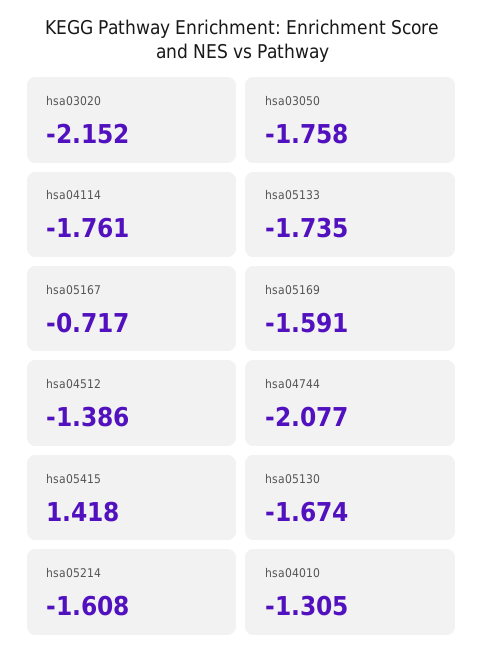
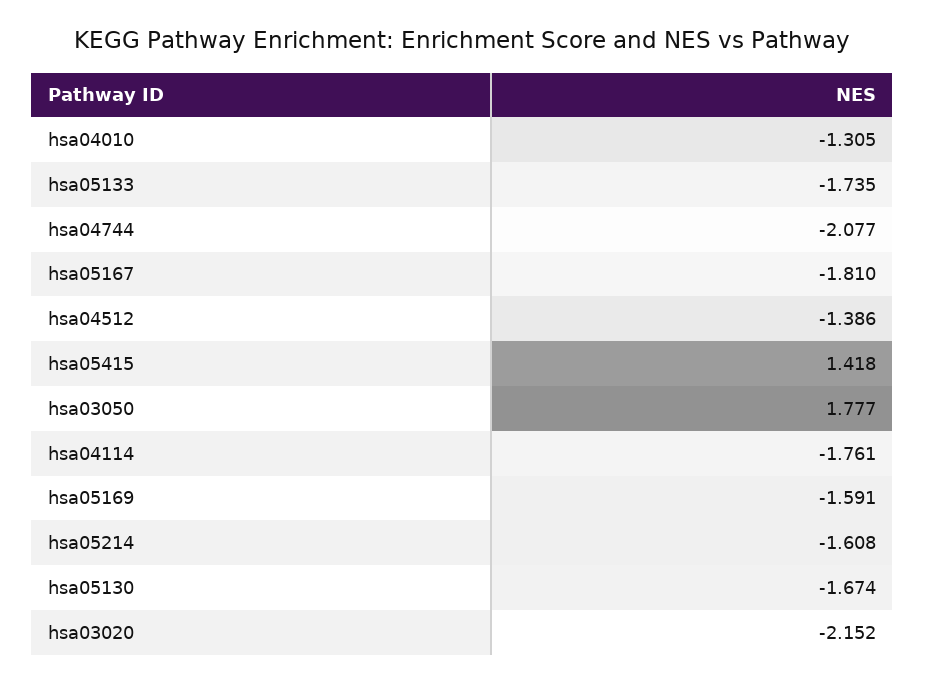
hsa03050: -1.758 -> 1.777
hsa05167: -0.717 -> -1.81

